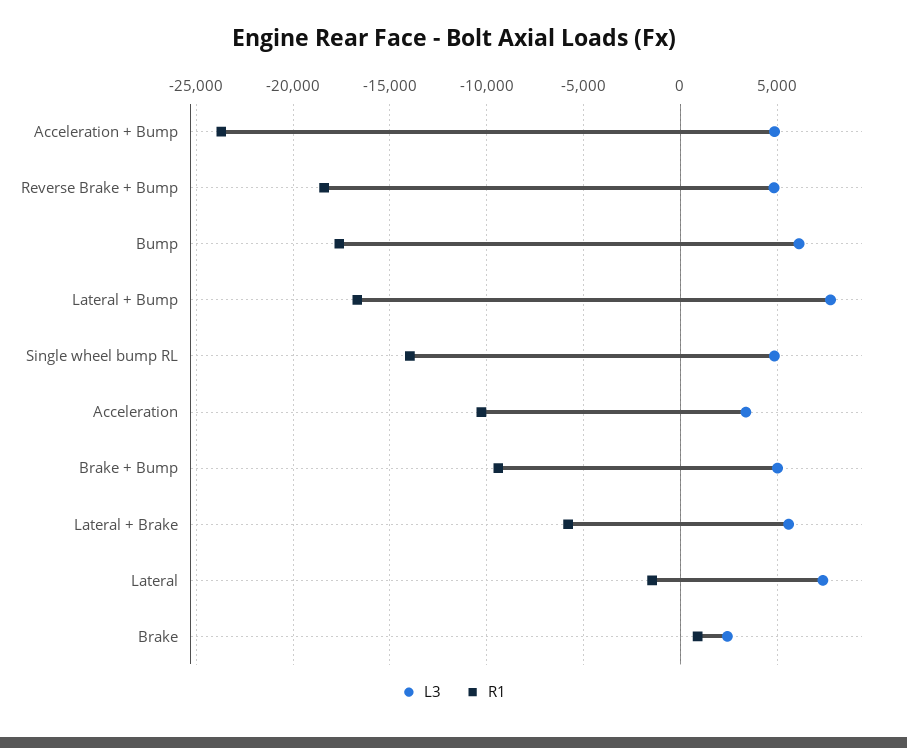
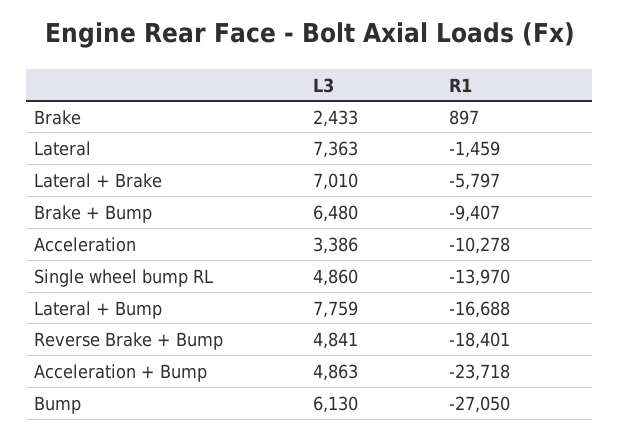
R1, Bump: -17500 -> -27050
L3, Brake + Bump: 5000 -> 6480
L3, Lateral + Brake: 5500 -> 7010

